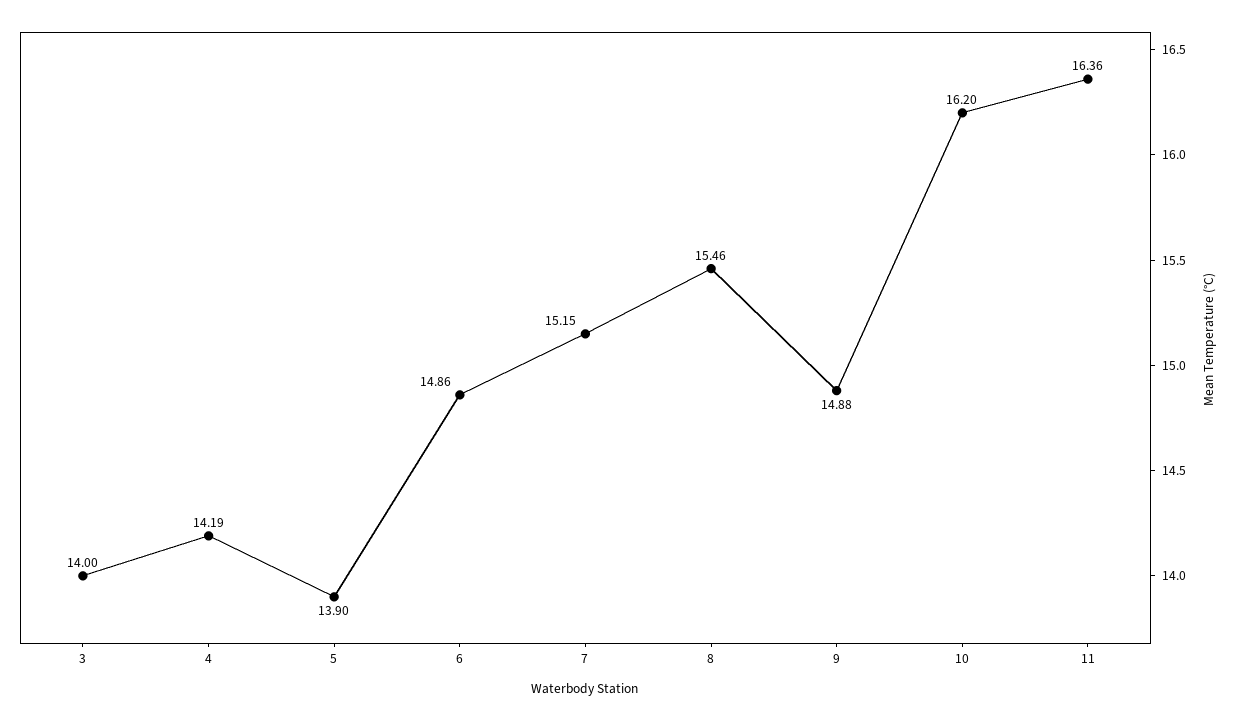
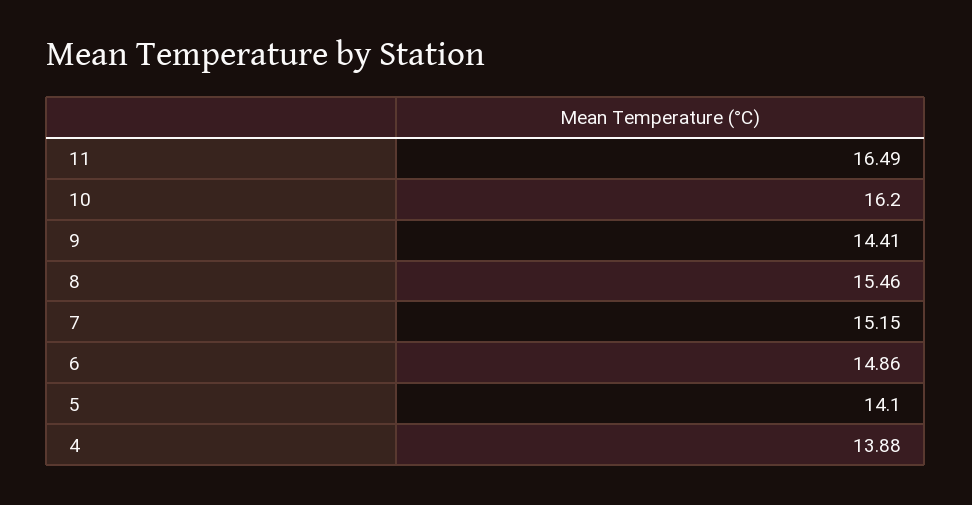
3: 14 -> none
4: 14.19 -> 13.88
5: 13.9 -> 14.1
9: 14.88 -> 14.41
11: 16.36 -> 16.49

